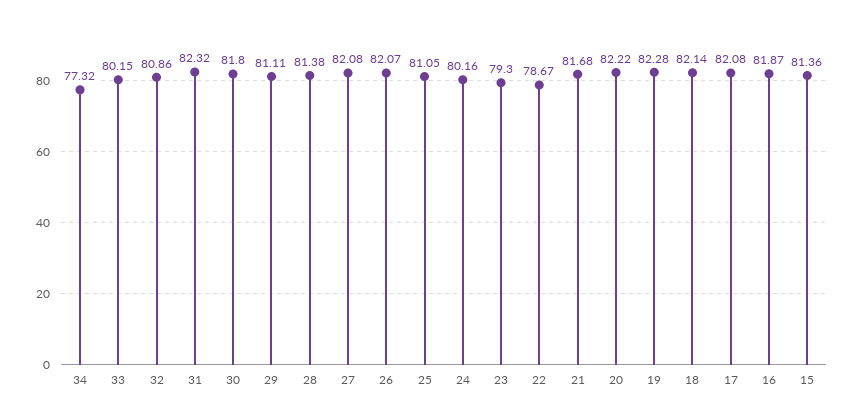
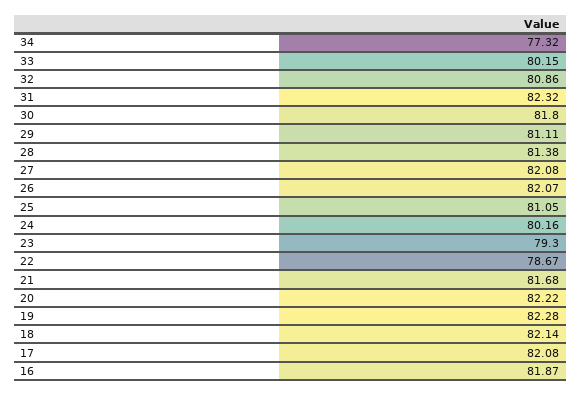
15: 81.36 -> none

